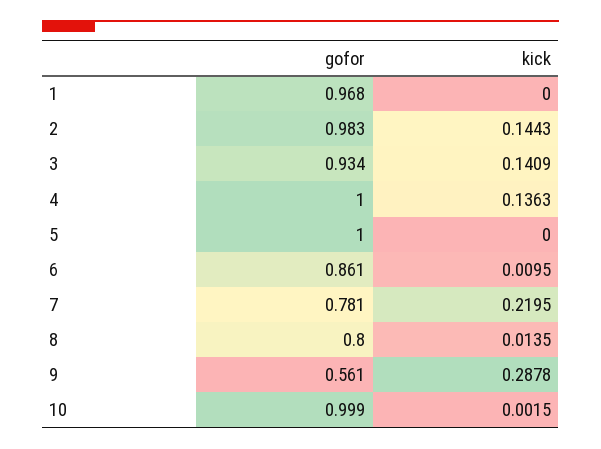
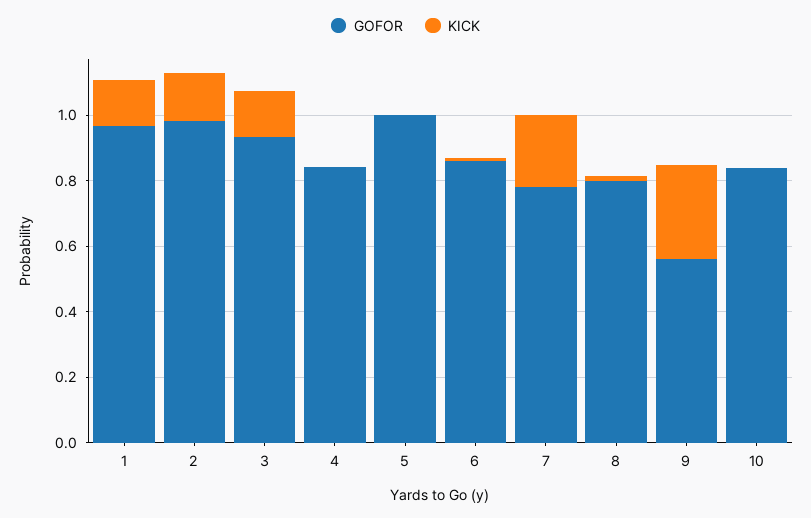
kick, 1: 0 -> 0.15
gofor, 4: 1 -> 0.85
kick, 4: 0.1363 -> 0
gofor, 10: 0.999 -> 0.85

